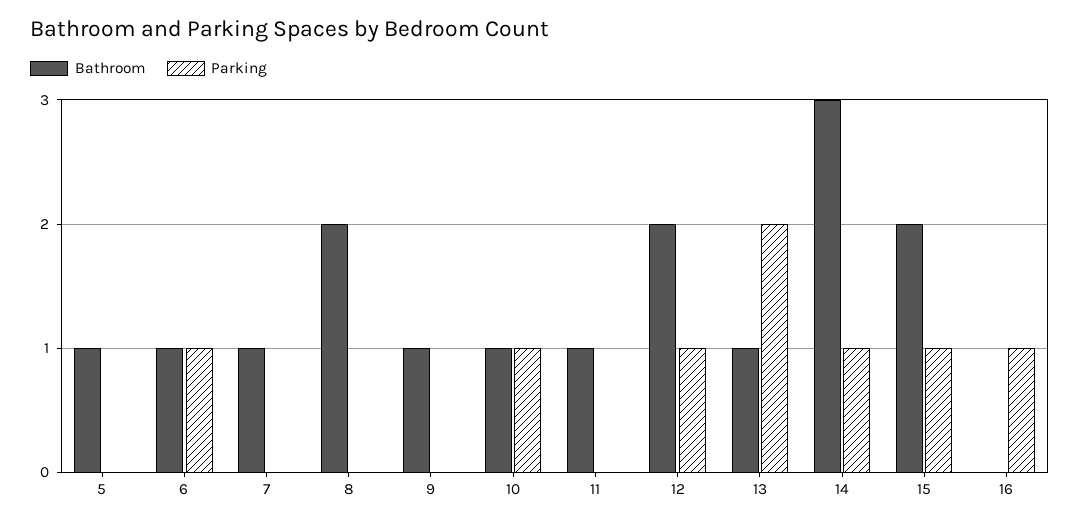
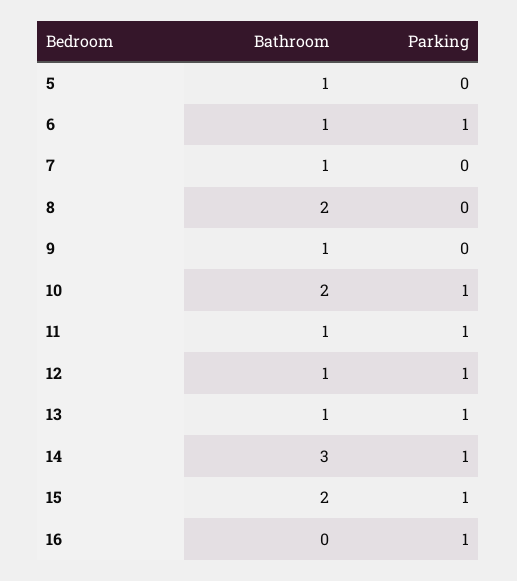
Bathroom, 10: 1 -> 2
Parking, 11: 0 -> 1
Bathroom, 12: 2 -> 1
Parking, 13: 2 -> 1

